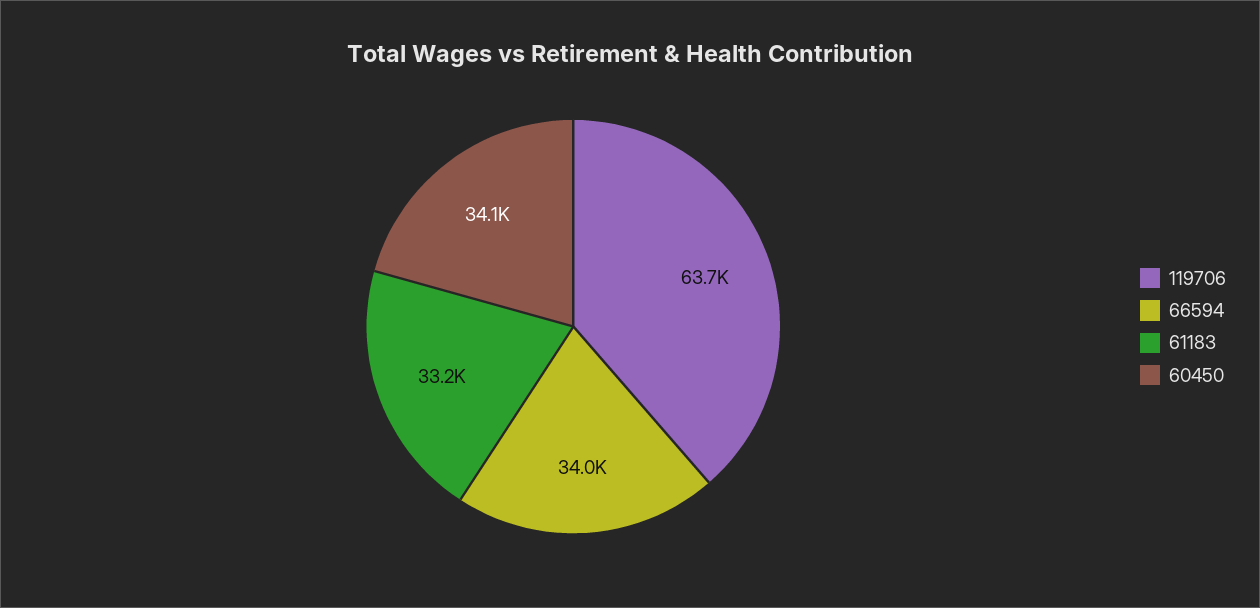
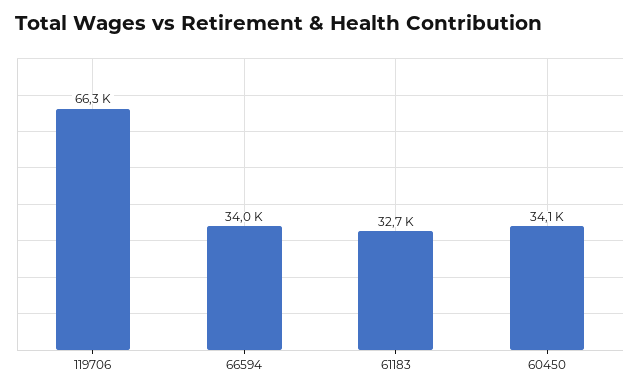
119706: 63700 -> 66300
61183: 33200 -> 32700

